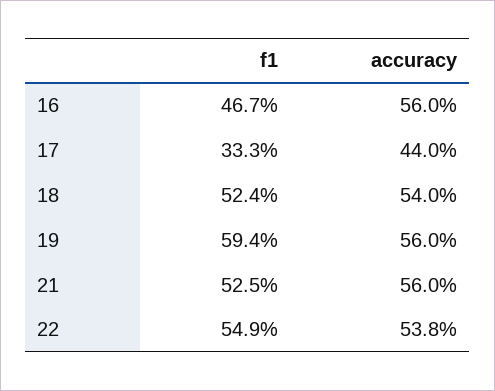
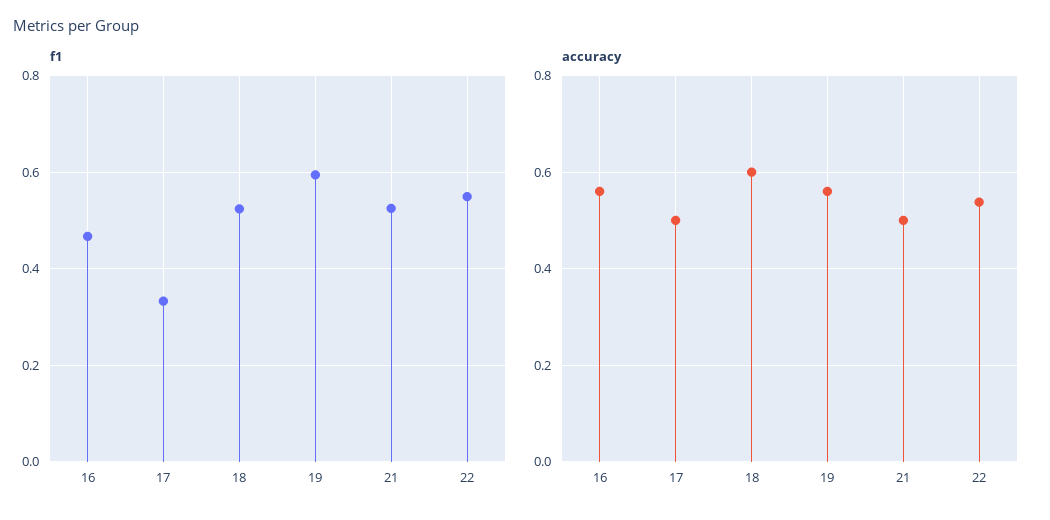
accuracy, 17: 0.44 -> 0.5
accuracy, 18: 0.54 -> 0.6
accuracy, 21: 0.56 -> 0.5

